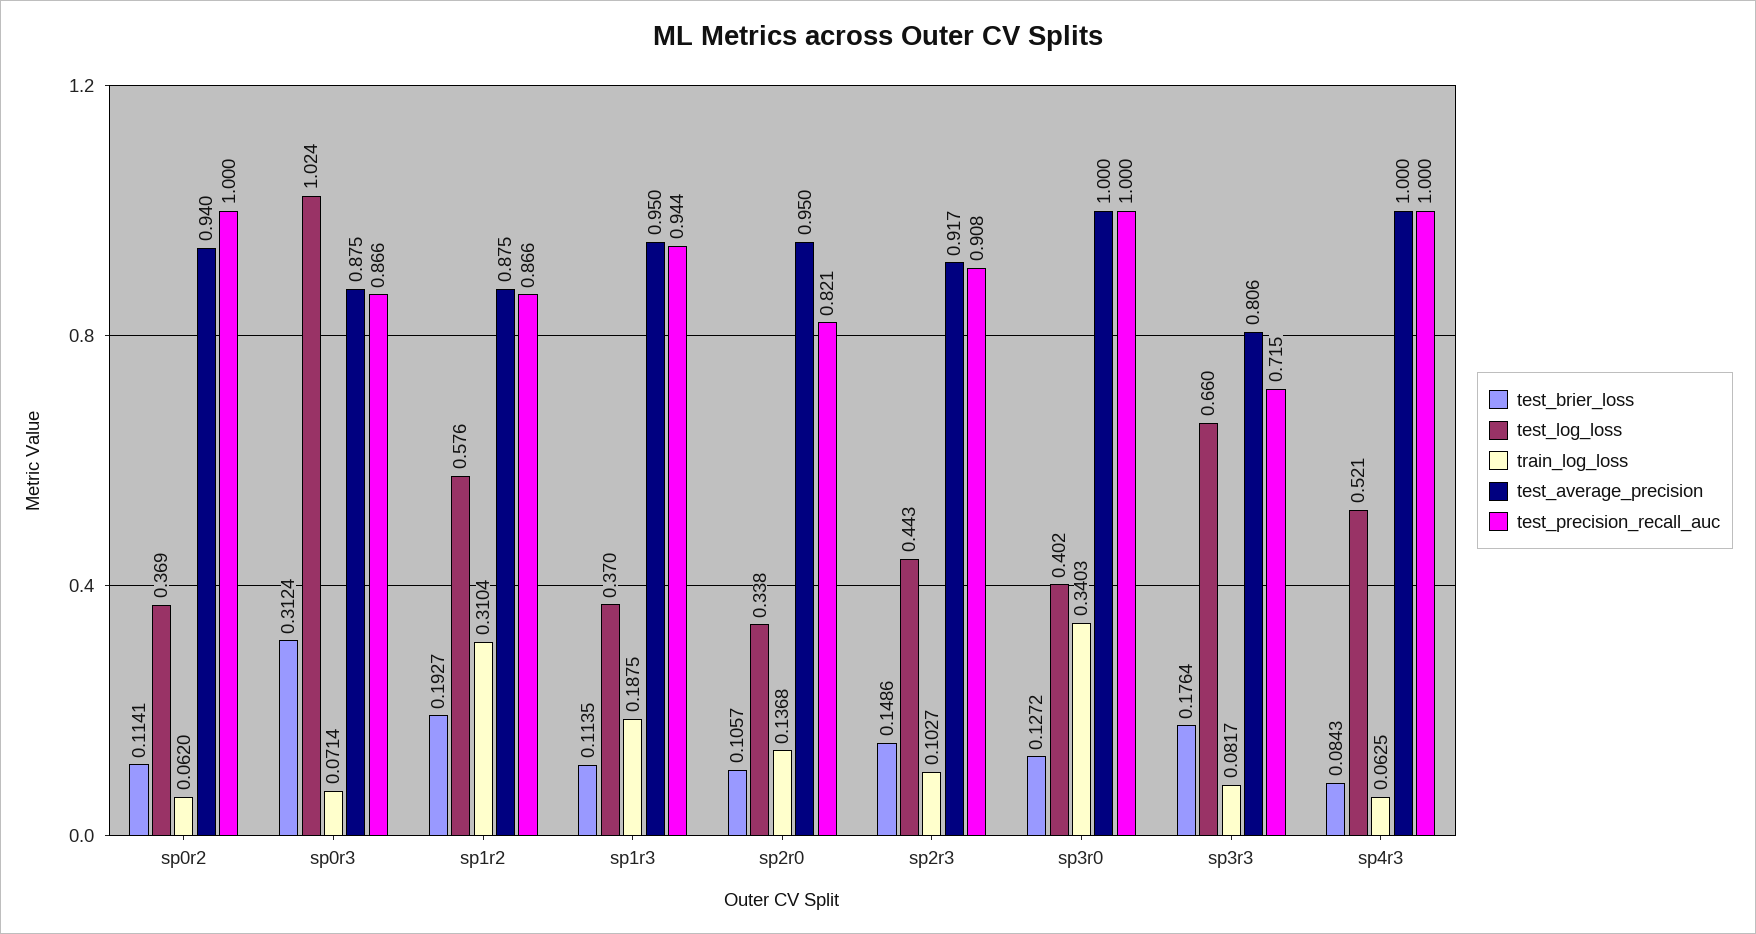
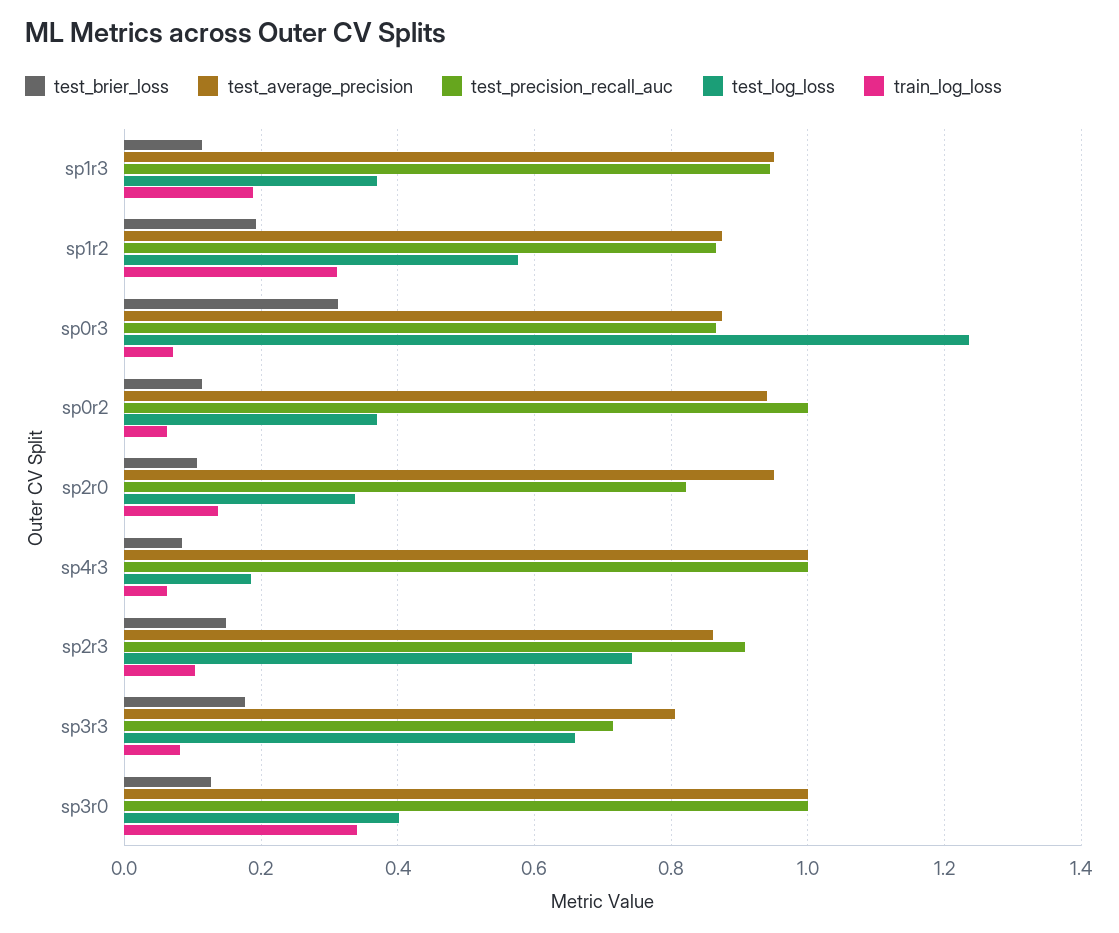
test_log_loss, sp0r3: 1.024 -> 1.24
test_log_loss, sp2r3: 0.443 -> 0.74
test_average_precision, sp2r3: 0.917 -> 0.86
test_log_loss, sp4r3: 0.521 -> 0.18

